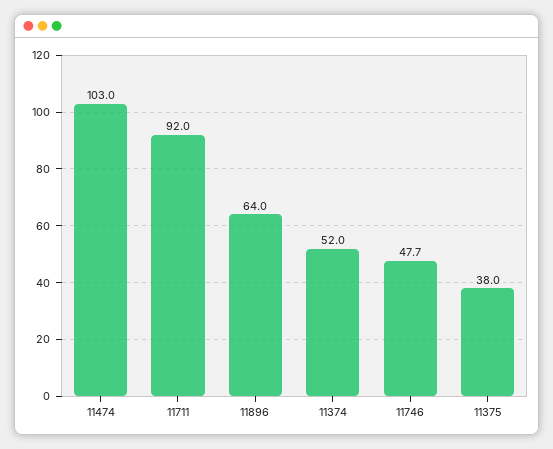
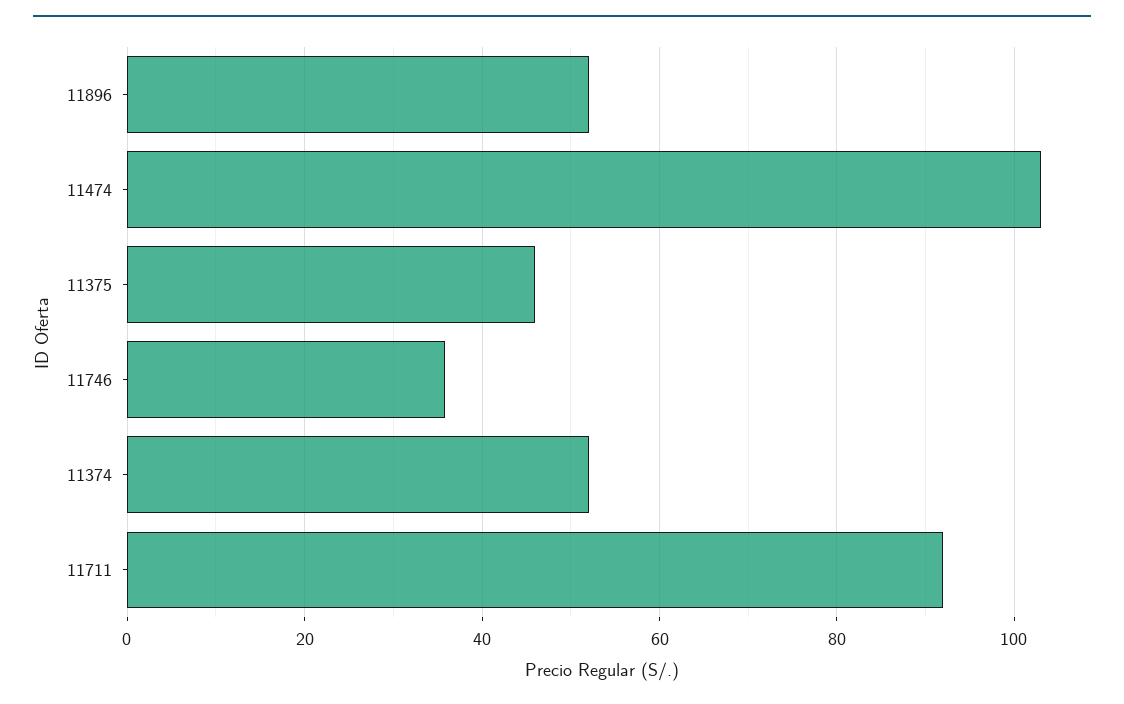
11896: 64 -> 52
11746: 47.7 -> 36
11375: 38 -> 46

